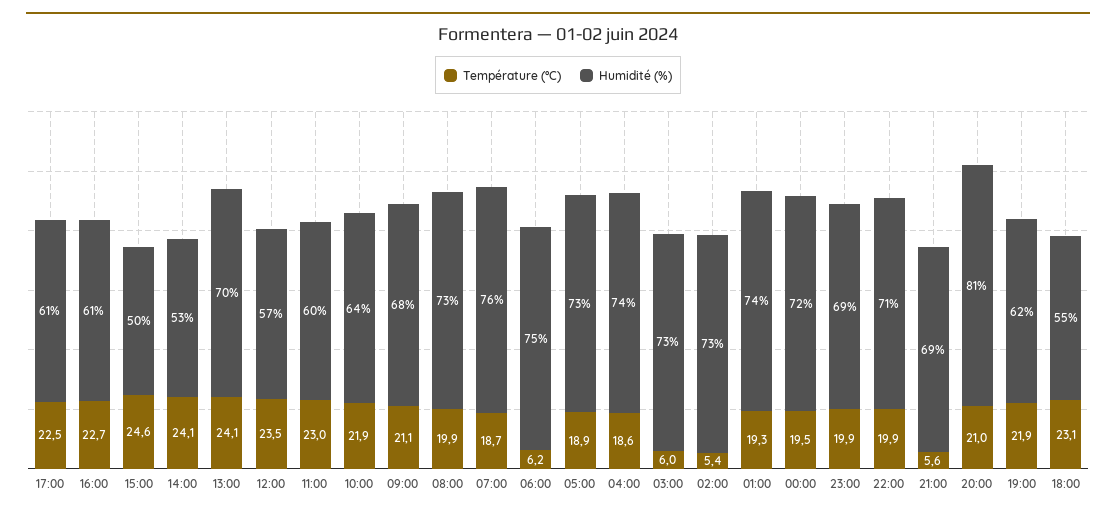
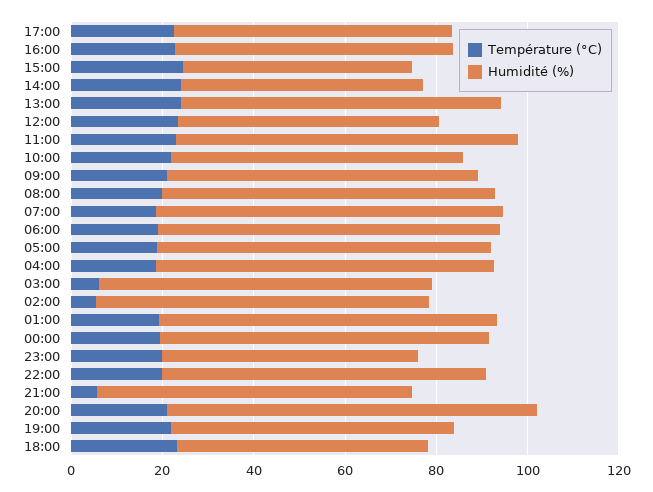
Humidité (%), 11:00: 60 -> 75
Température (°C), 06:00: 6.2 -> 20
Humidité (%), 23:00: 69 -> 55

